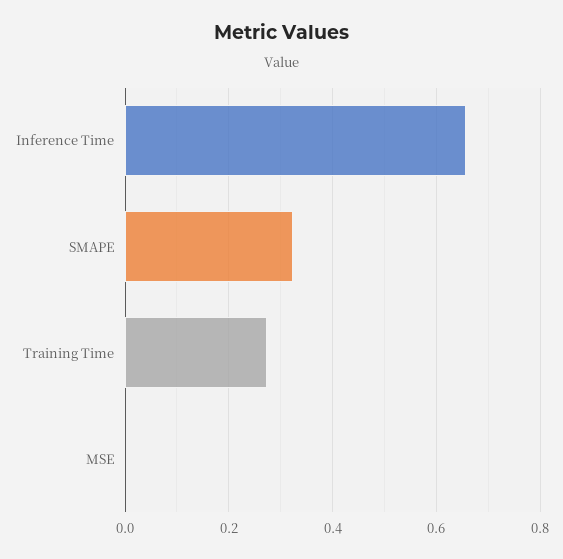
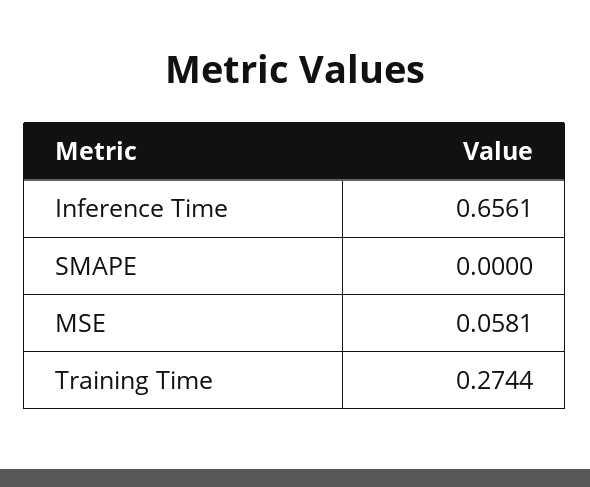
SMAPE: 0.32 -> 0
MSE: 0 -> 0.0581

